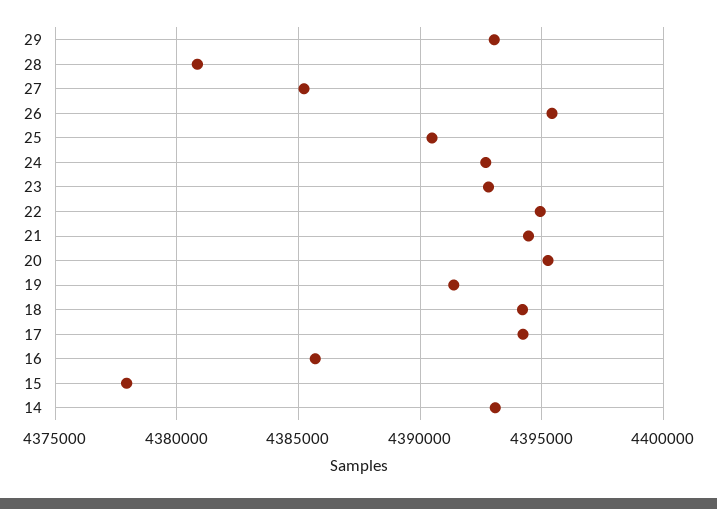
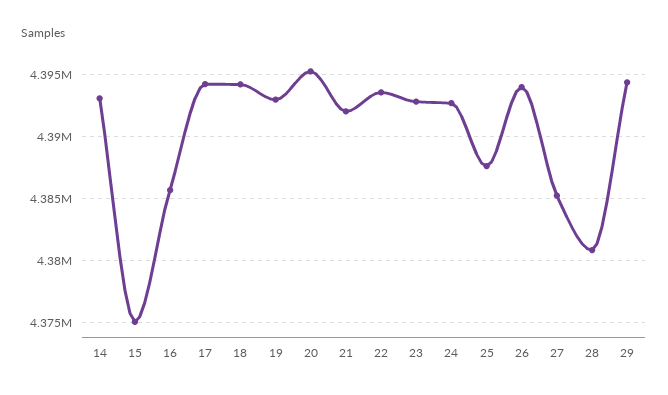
29: 4393000 -> 4394500
26: 4395500 -> 4394000
25: 4390500 -> 4387500
22: 4395000 -> 4393500
21: 4394500 -> 4392000
19: 4391500 -> 4393000
15: 4378000 -> 4375000

